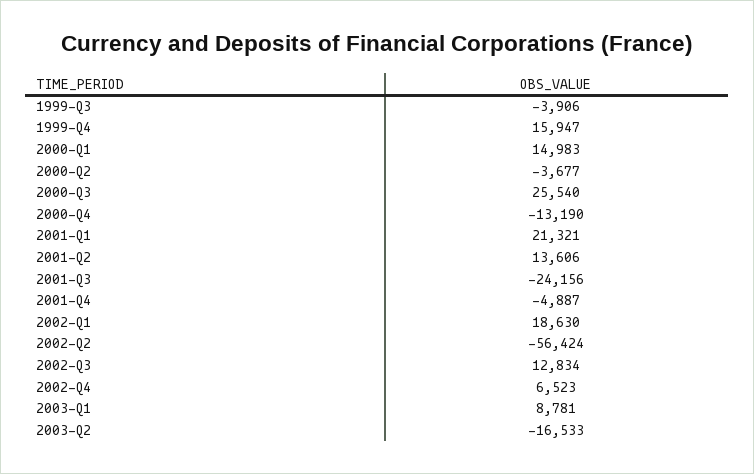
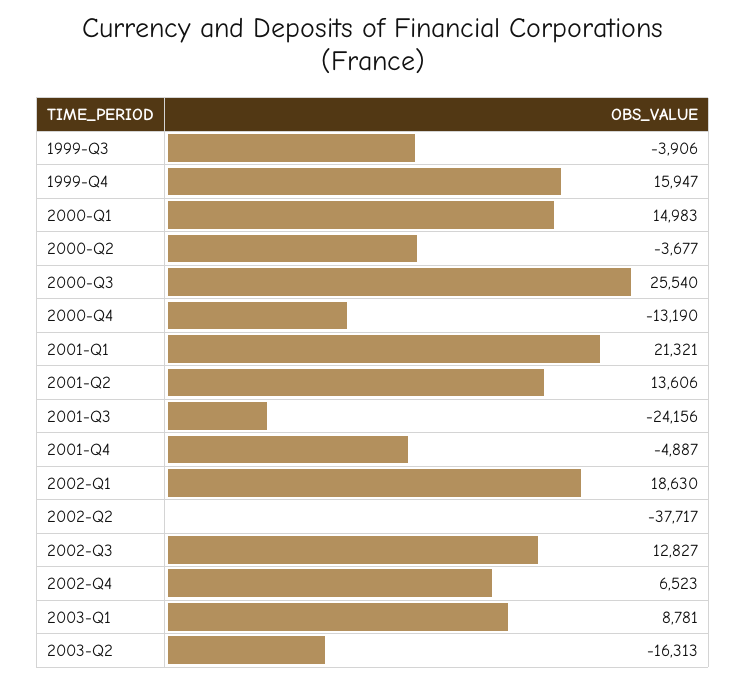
2002-Q2: -56424 -> -37717
2002-Q3: 12834 -> 12827
2003-Q2: -16533 -> -16313

